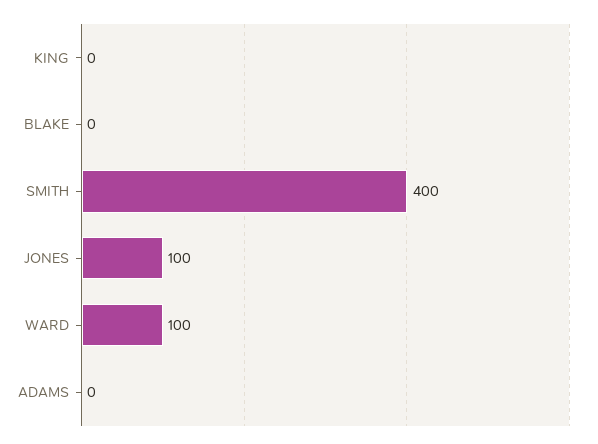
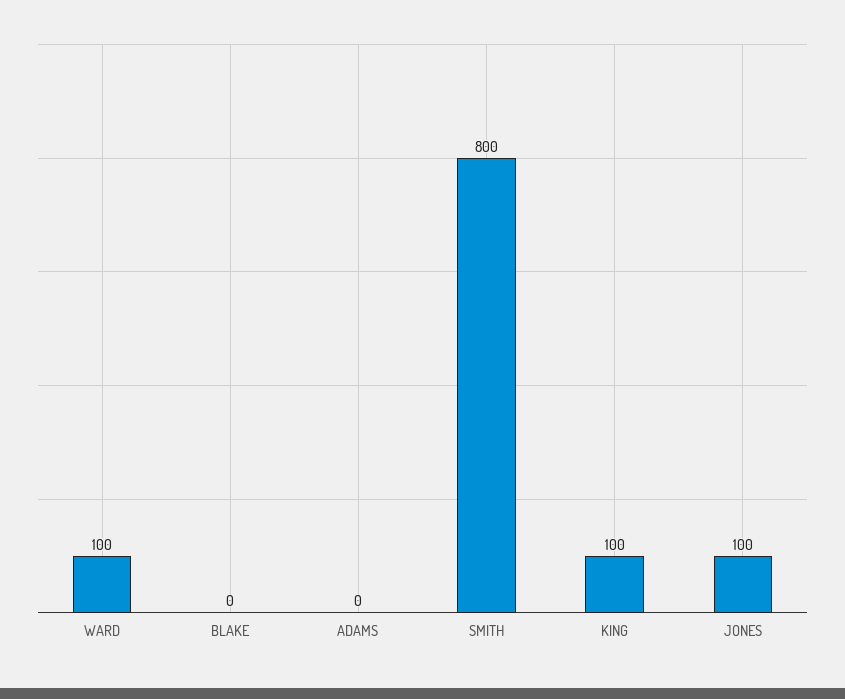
KING: 0 -> 100
SMITH: 400 -> 800

